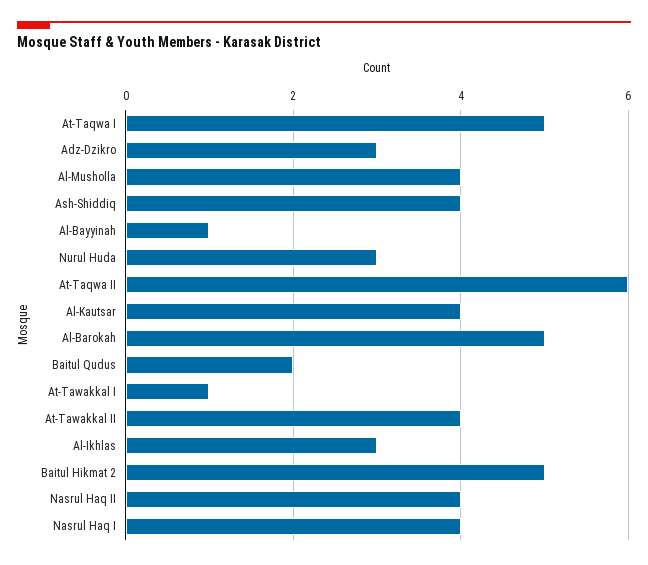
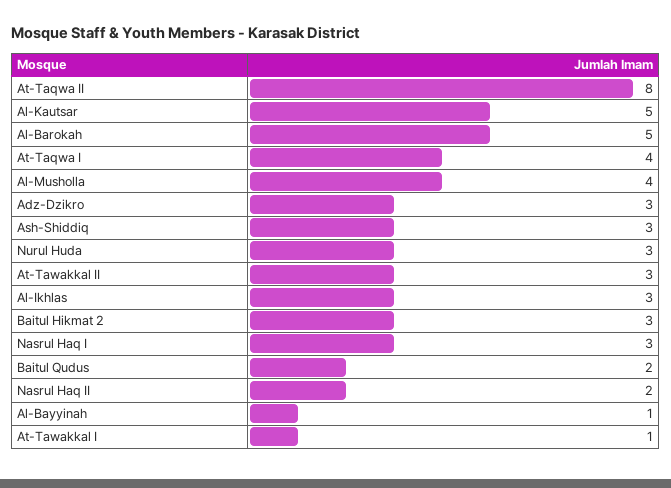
At-Taqwa I: 5 -> 4
Ash-Shiddiq: 4 -> 3
At-Taqwa II: 6 -> 8
Al-Kautsar: 4 -> 5
At-Tawakkal II: 4 -> 3
Baitul Hikmat 2: 5 -> 3
Nasrul Haq II: 4 -> 2
Nasrul Haq I: 4 -> 3

